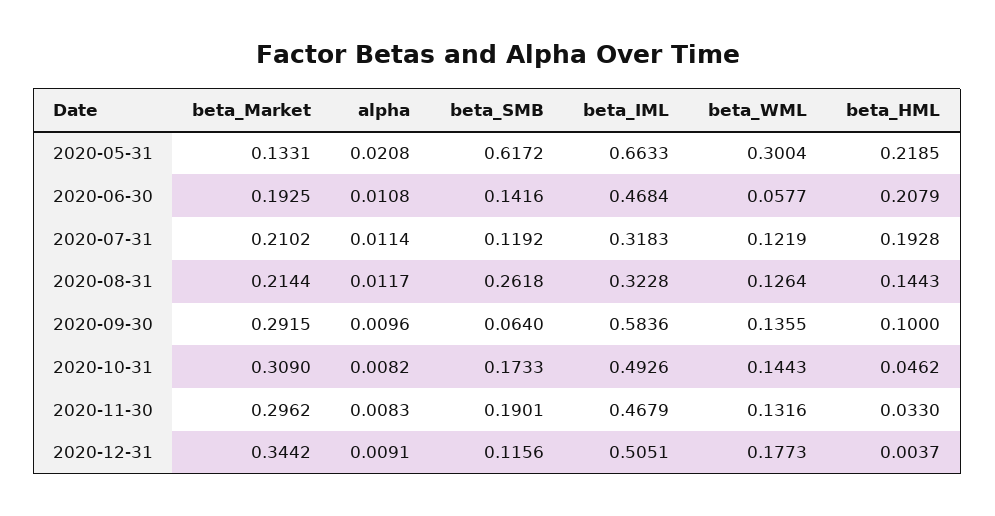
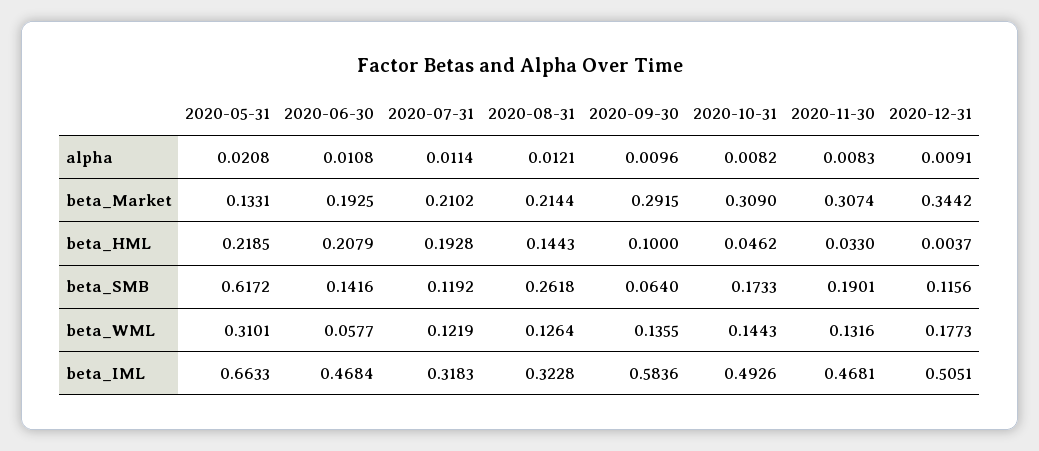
beta_WML, 2020-05-31: 0.3004 -> 0.3101
alpha, 2020-08-31: 0.0117 -> 0.0121
beta_Market, 2020-11-30: 0.2962 -> 0.3074
beta_IML, 2020-11-30: 0.4679 -> 0.4681

